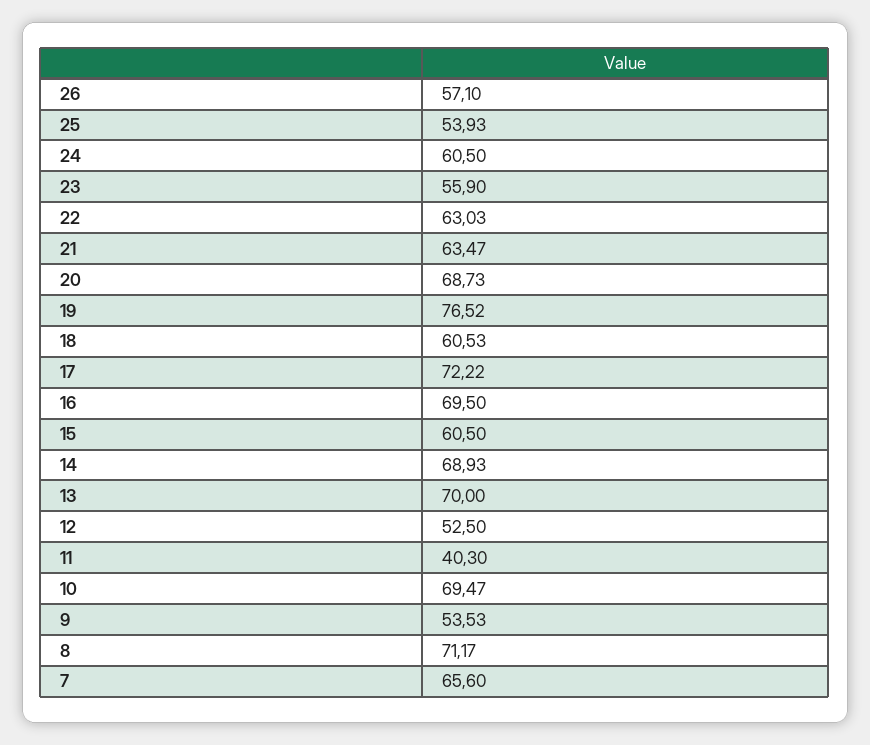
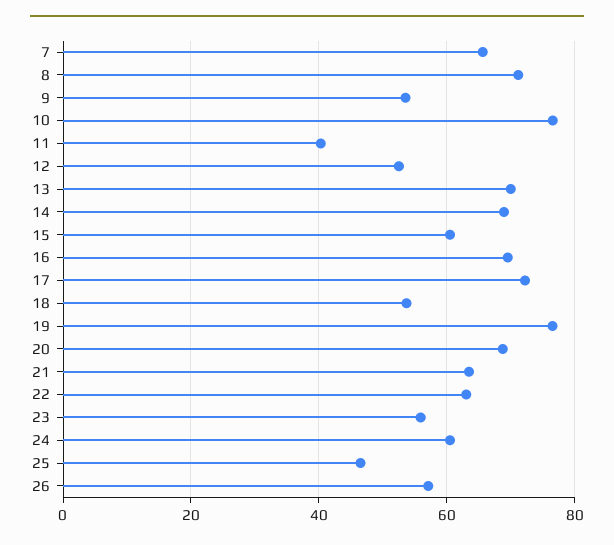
25: 53.93 -> 46
18: 60.53 -> 54
10: 69.47 -> 76

